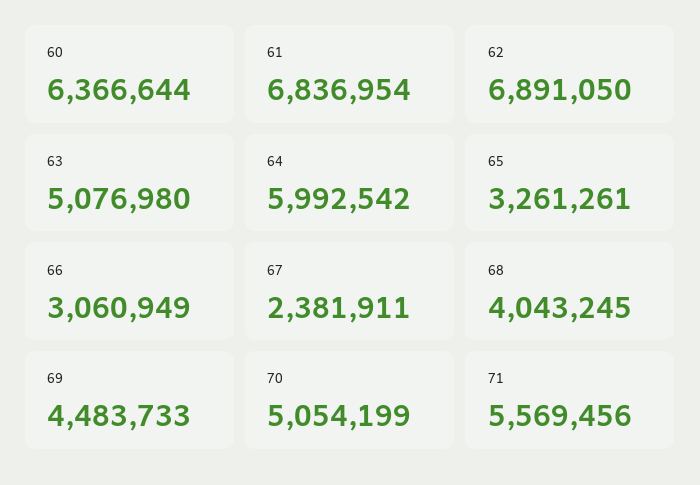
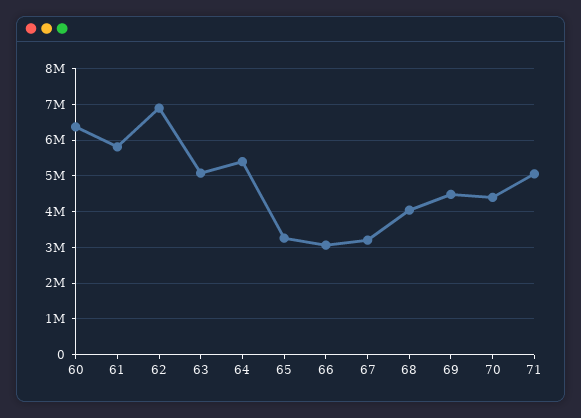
61: 6836954 -> 5800000
64: 5992542 -> 5400000
67: 2381911 -> 3200000
70: 5054199 -> 4400000
71: 5569456 -> 5000000

